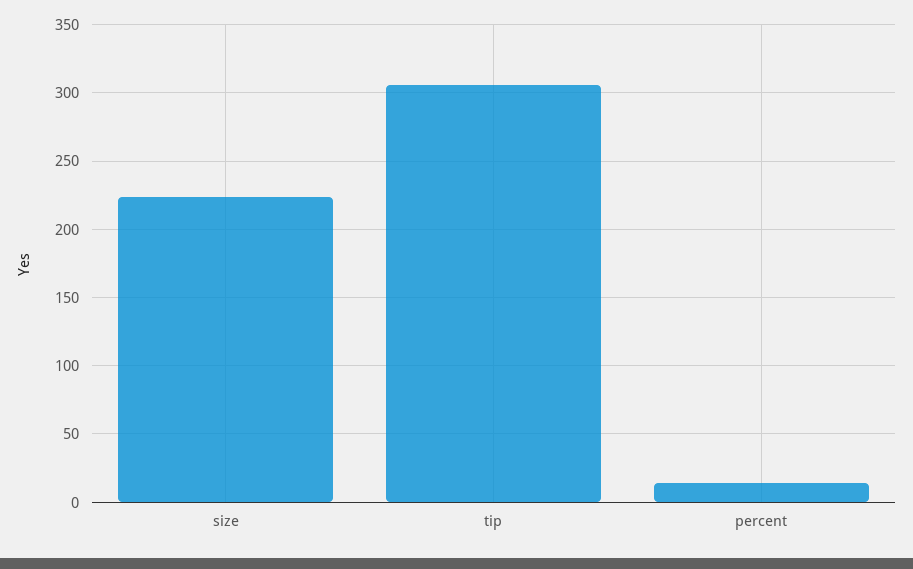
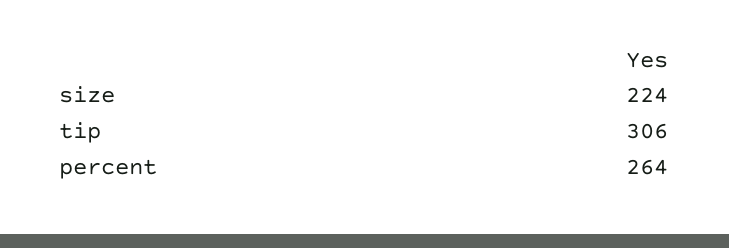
percent: 15 -> 264

